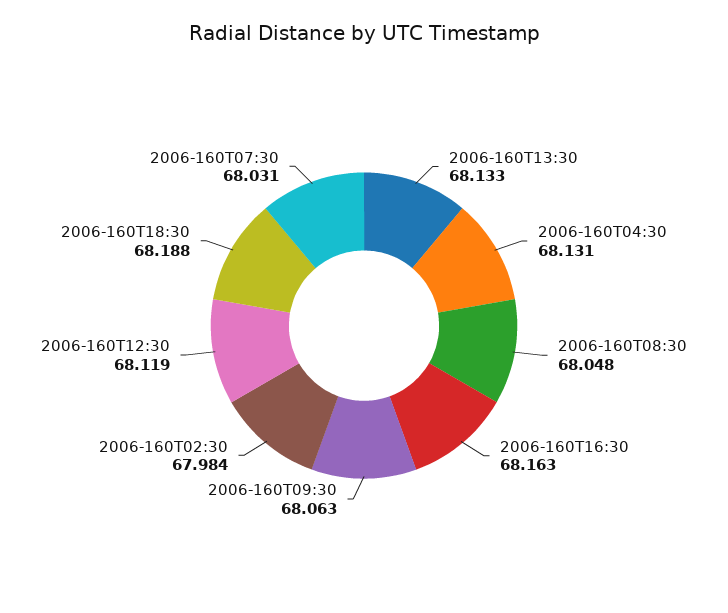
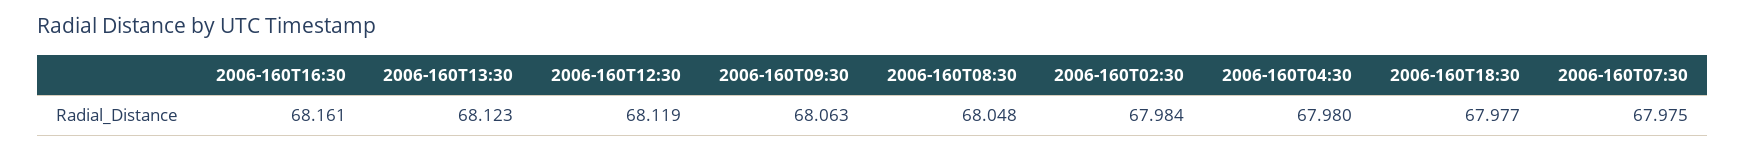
2006-160T13:30: 68.133 -> 68.123
2006-160T04:30: 68.131 -> 67.98
2006-160T16:30: 68.163 -> 68.161
2006-160T18:30: 68.188 -> 67.977
2006-160T07:30: 68.031 -> 67.975

